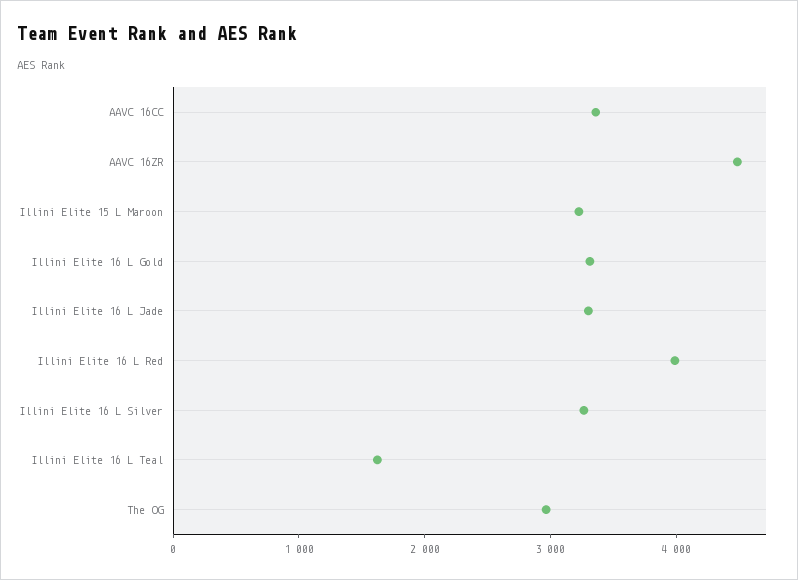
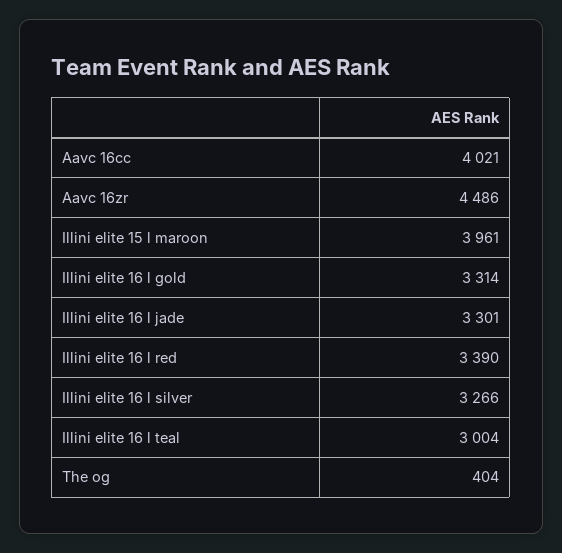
AAVC 16CC: 3400 -> 4021
Illini Elite 15 L Maroon: 3200 -> 3961
Illini Elite 16 L Red: 4000 -> 3390
Illini Elite 16 L Teal: 1600 -> 3004
The OG: 3000 -> 404

